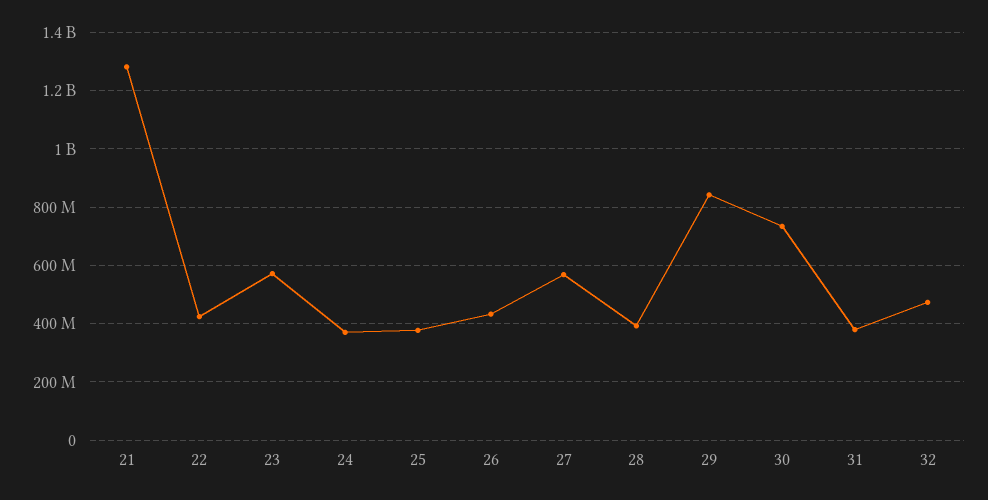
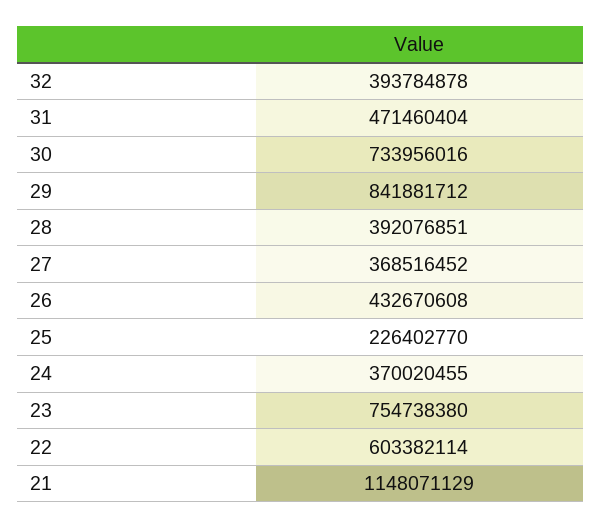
21: 1275000000 -> 1148071129
22: 425000000 -> 603382114
23: 575000000 -> 754738380
25: 375000000 -> 226402770
27: 575000000 -> 368516452
31: 375000000 -> 471460404
32: 475000000 -> 393784878

